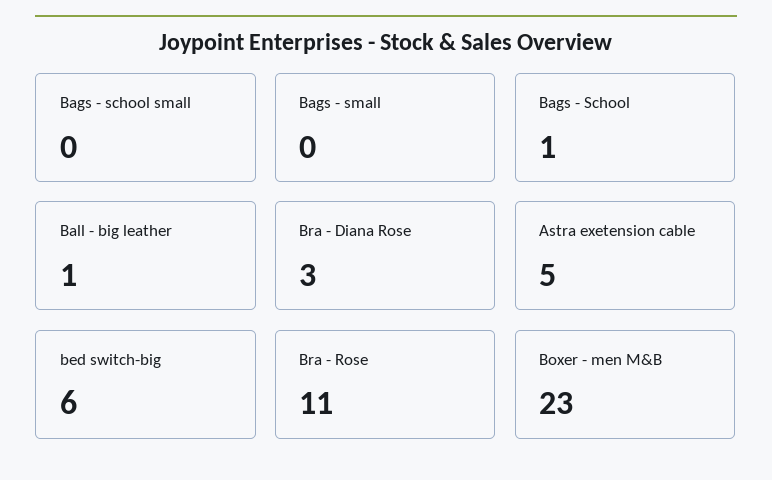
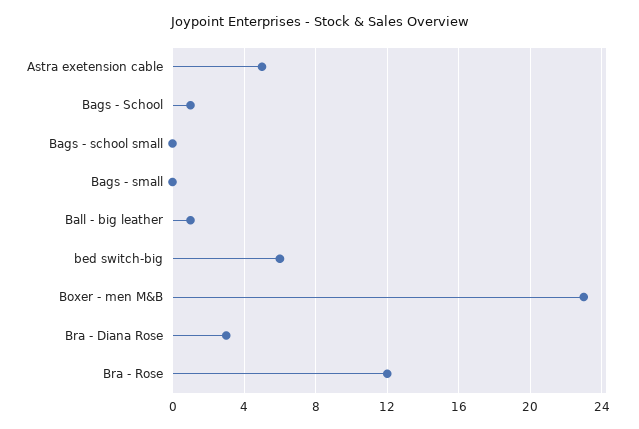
Bra - Rose: 11 -> 12

